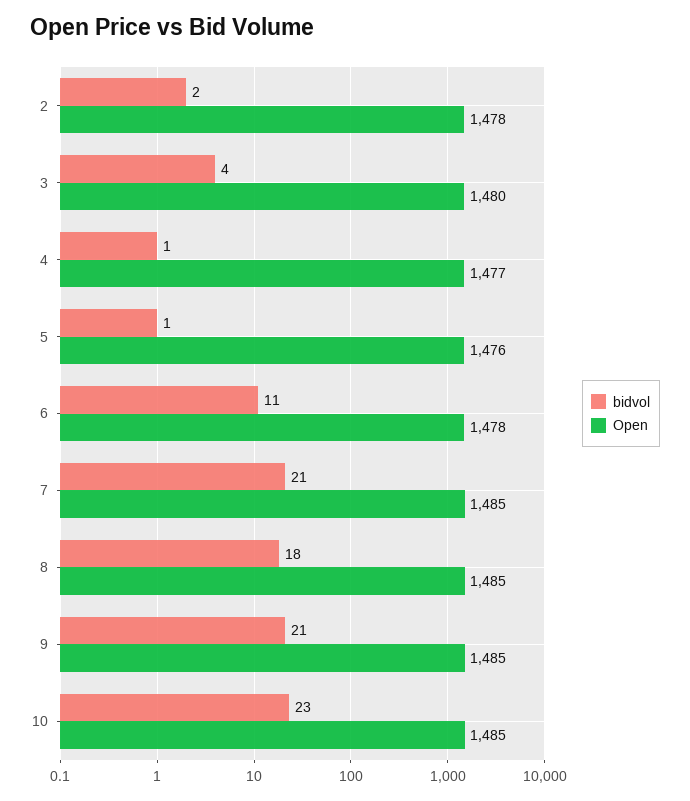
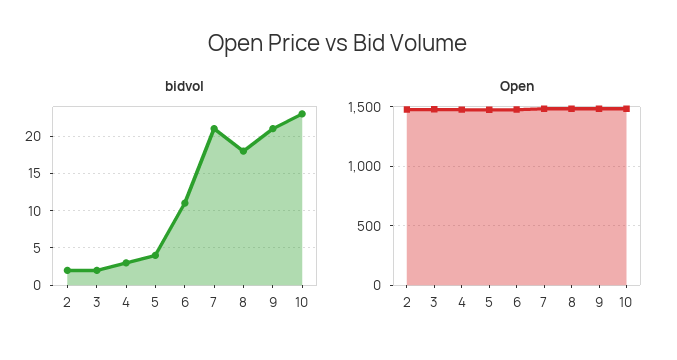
bidvol, 3: 4 -> 2
bidvol, 4: 1 -> 3
bidvol, 5: 1 -> 4

